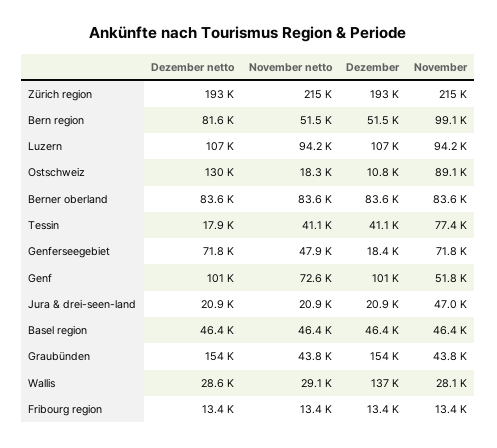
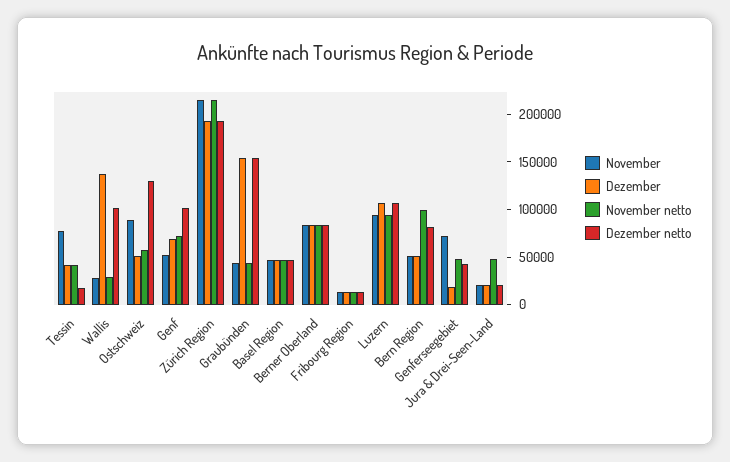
November netto, Bern region: 51500 -> 100000
November, Bern region: 99100 -> 50000
November netto, Ostschweiz: 18300 -> 60000
Dezember, Ostschweiz: 10800 -> 50000
Dezember netto, Genferseegebiet: 71800 -> 40000
Dezember, Genf: 101000 -> 70000
November netto, Jura & drei-seen-land: 20900 -> 50000
November, Jura & drei-seen-land: 47000 -> 20000
Dezember netto, Wallis: 28600 -> 100000

